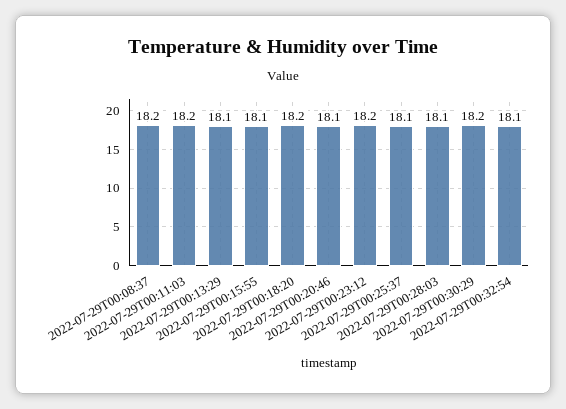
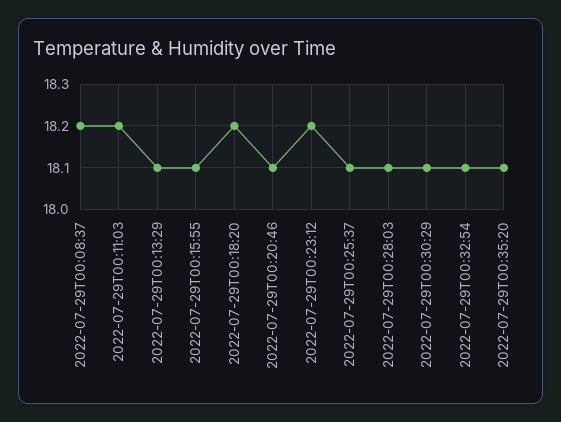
2022-07-29T00:30:29: 18.2 -> 18.1
2022-07-29T00:35:20: none -> 18.1

